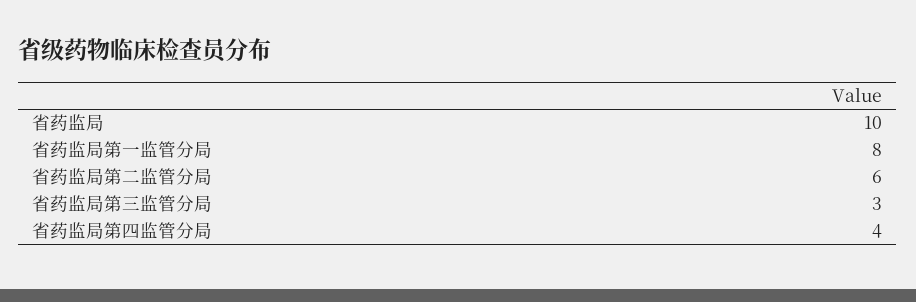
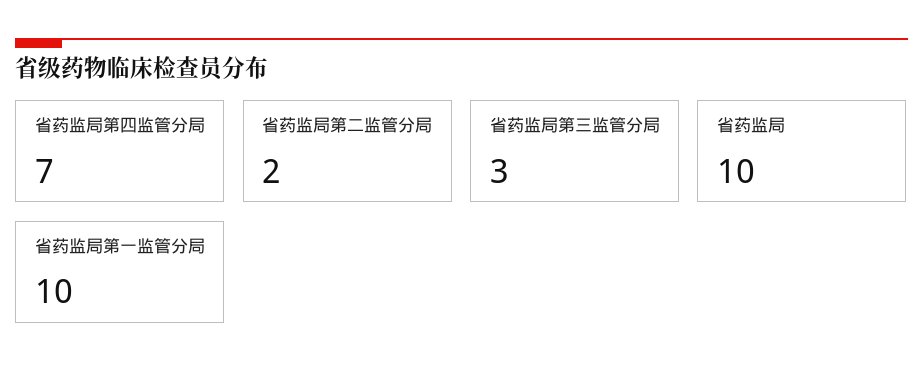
省药监局第一监管分局: 8 -> 10
省药监局第二监管分局: 6 -> 2
省药监局第四监管分局: 4 -> 7

